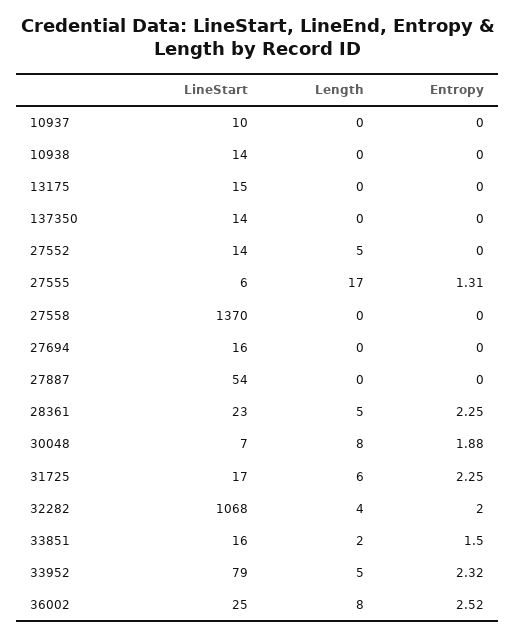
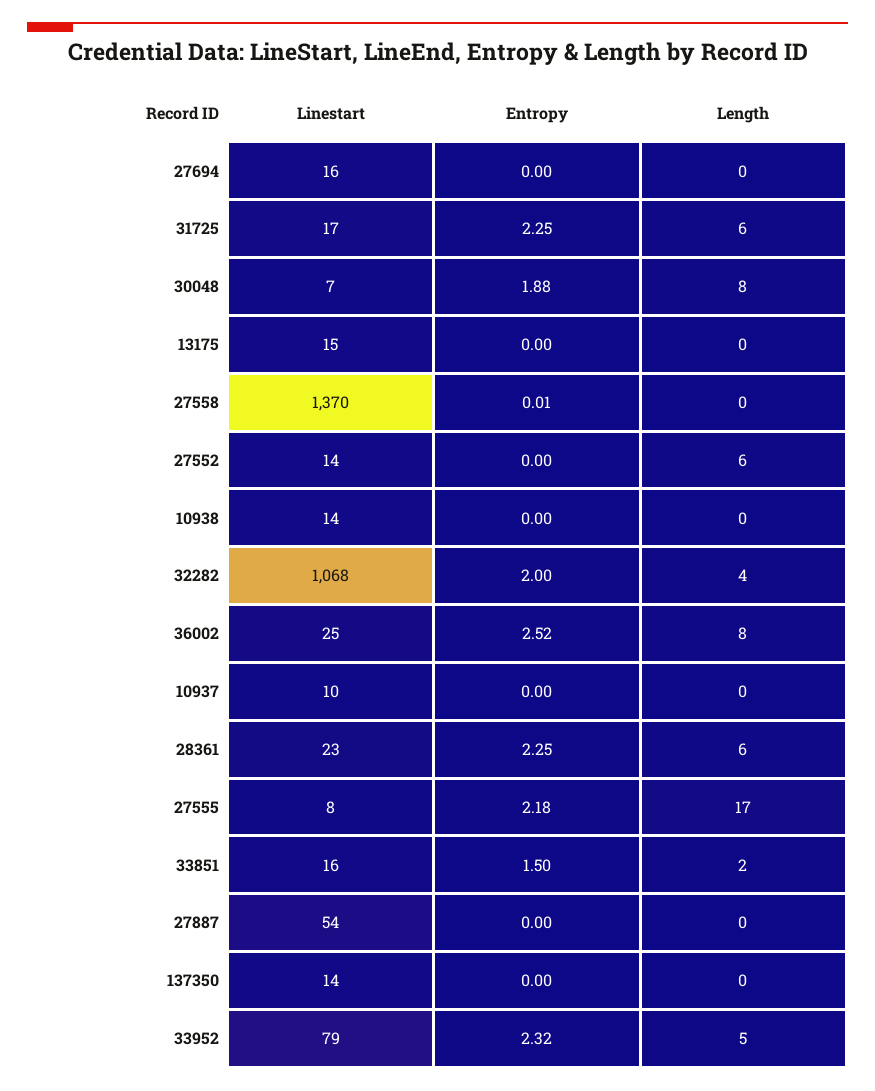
Length, 27552: 5 -> 6
LineStart, 27555: 6 -> 8
Entropy, 27555: 1.31 -> 2.18
Entropy, 27558: 0 -> 0.01
Length, 28361: 5 -> 6

